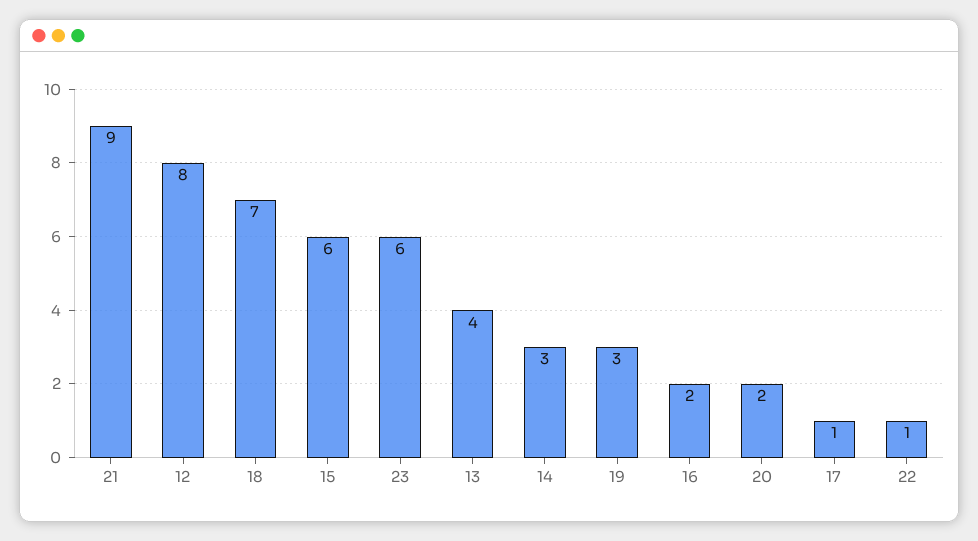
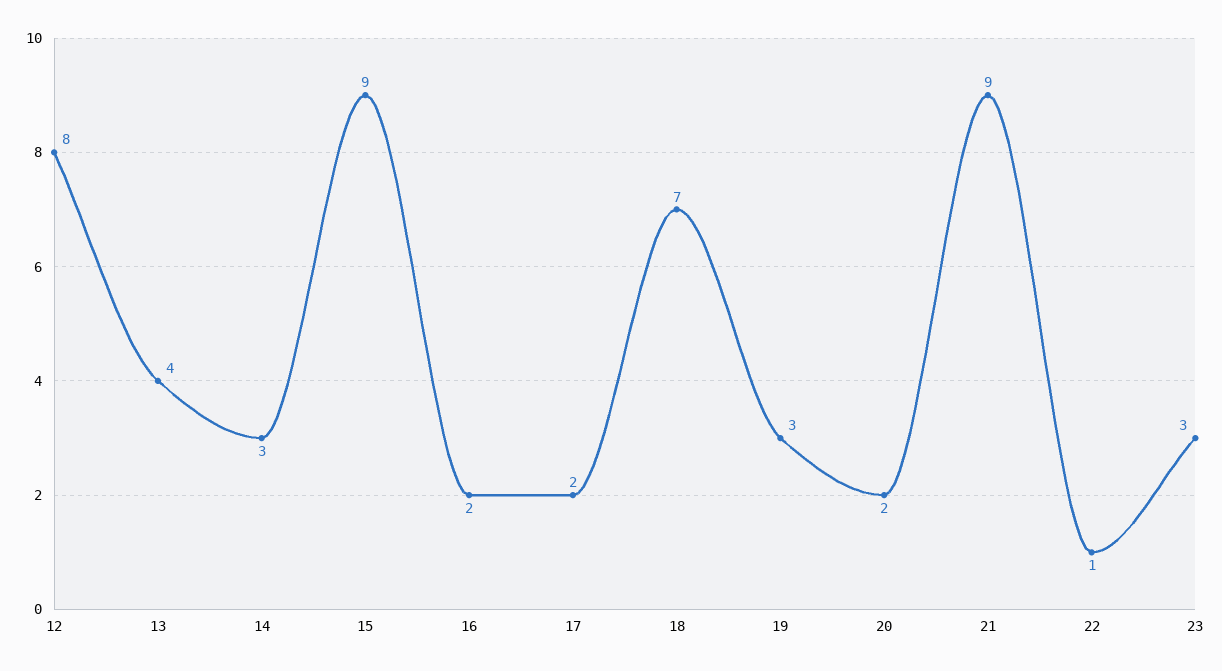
15: 6 -> 9
23: 6 -> 3
17: 1 -> 2

